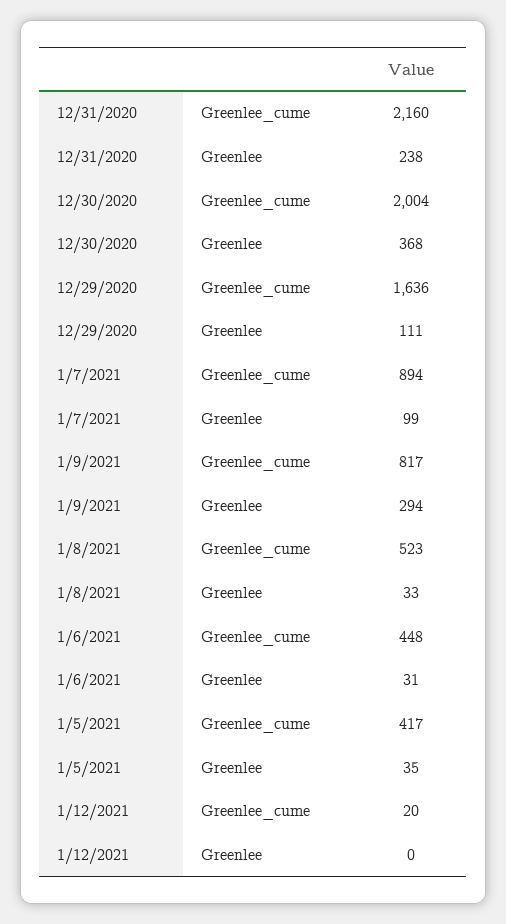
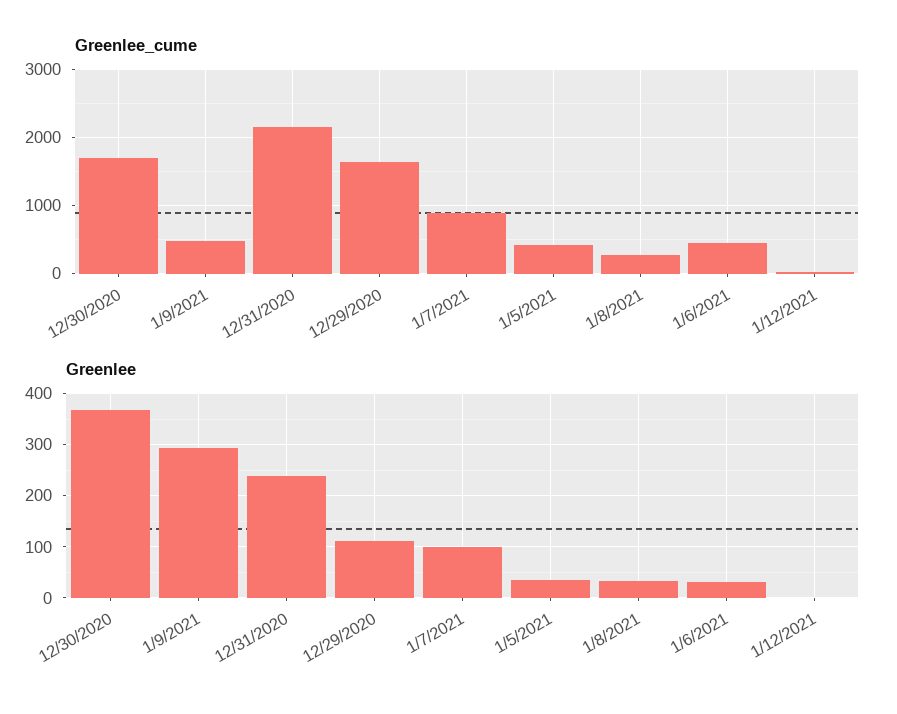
Greenlee_cume, 12/30/2020: 2004 -> 1700
Greenlee_cume, 1/9/2021: 817 -> 500
Greenlee_cume, 1/8/2021: 523 -> 300

